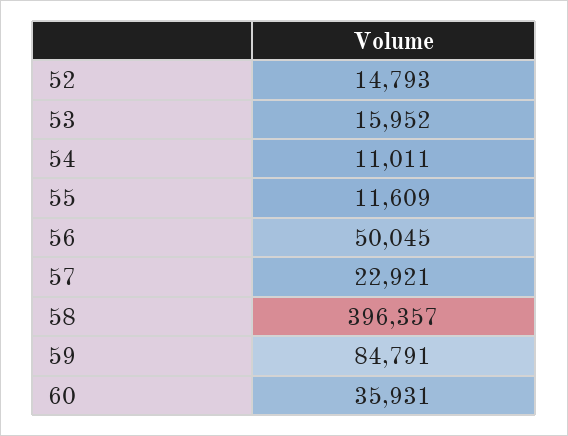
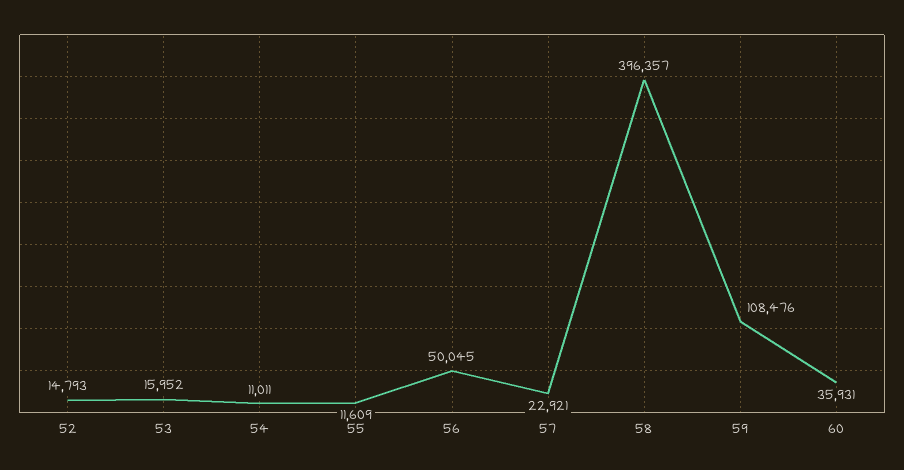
59: 84791 -> 108476

